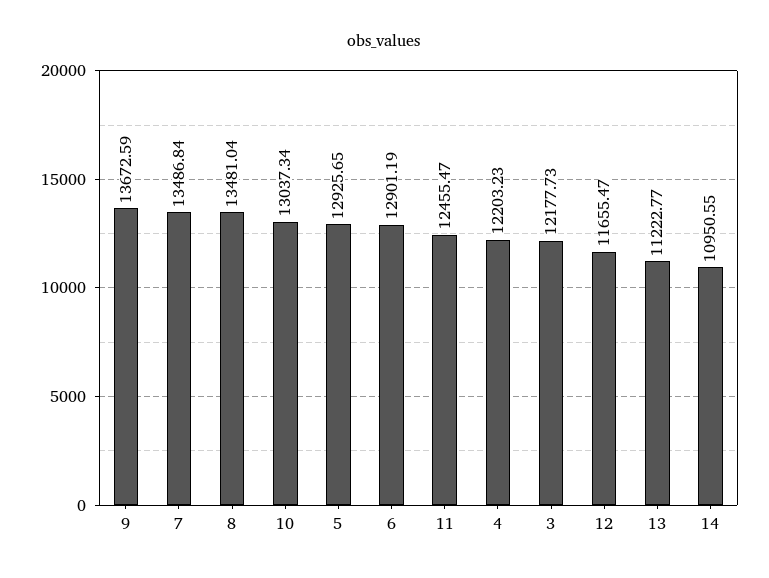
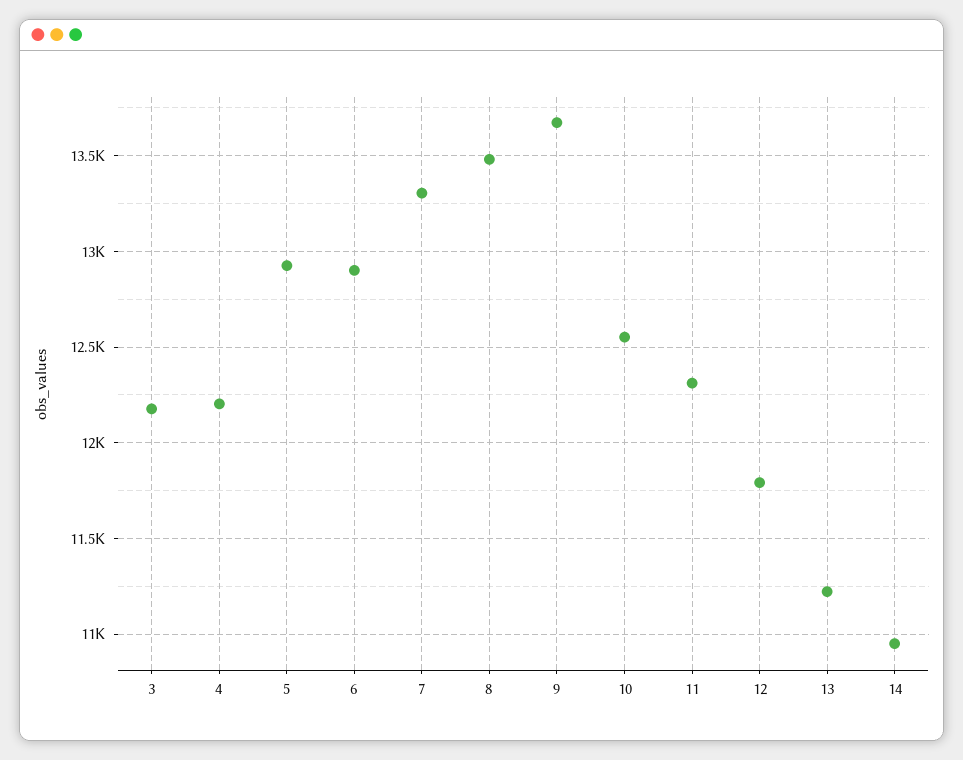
7: 13486.84 -> 13300
10: 13037.34 -> 12550
11: 12455.47 -> 12300
12: 11655.47 -> 11800

